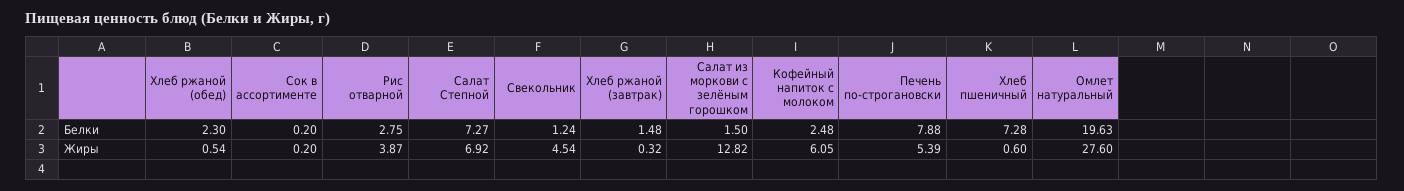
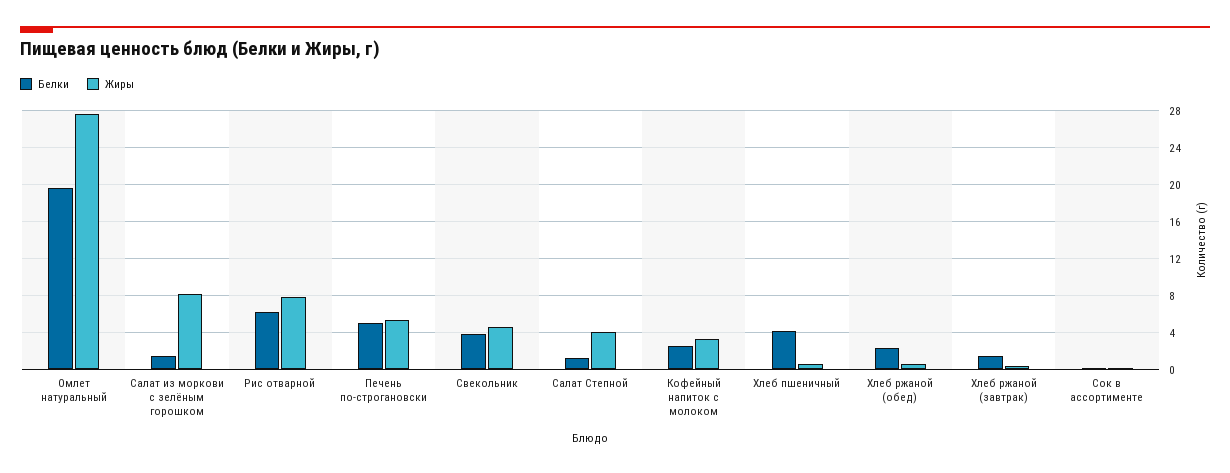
Белки, Рис отварной: 2.75 -> 6
Белки, Салат Степной: 7.27 -> 1
Белки, Свекольник: 1.24 -> 4
Белки, Печень по-строгановски: 7.88 -> 5
Белки, Хлеб пшеничный: 7.28 -> 4
Жиры, Рис отварной: 3.87 -> 8
Жиры, Салат Степной: 6.92 -> 4
Жиры, Салат из моркови с зелёным горошком: 12.82 -> 8
Жиры, Кофейный напиток с молоком: 6.05 -> 3

